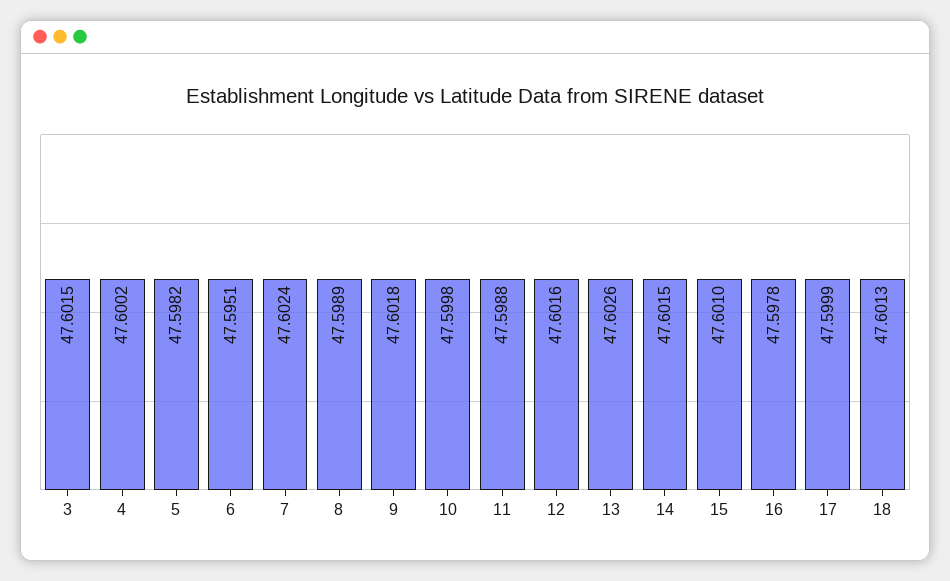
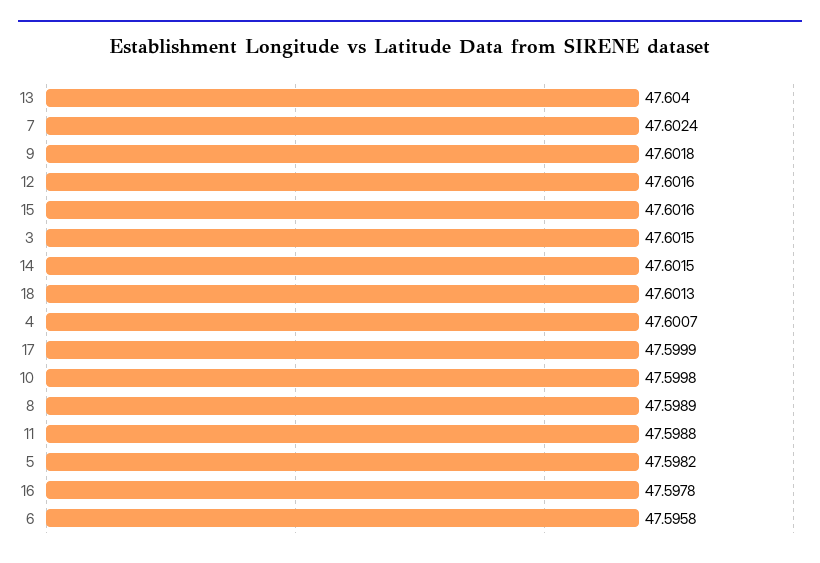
4: 47.6002 -> 47.6007
6: 47.5951 -> 47.5958
13: 47.6026 -> 47.604
15: 47.601 -> 47.6016

